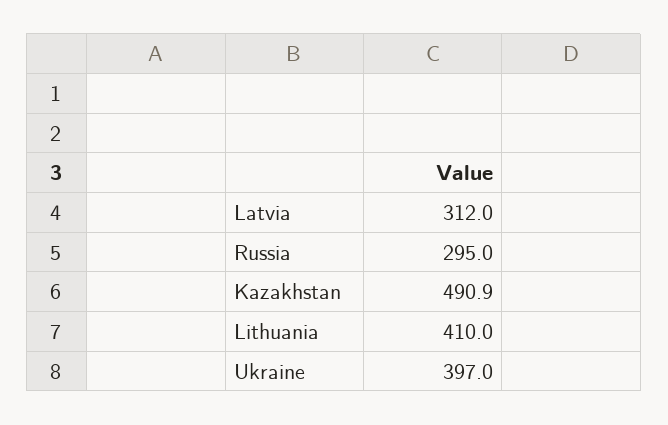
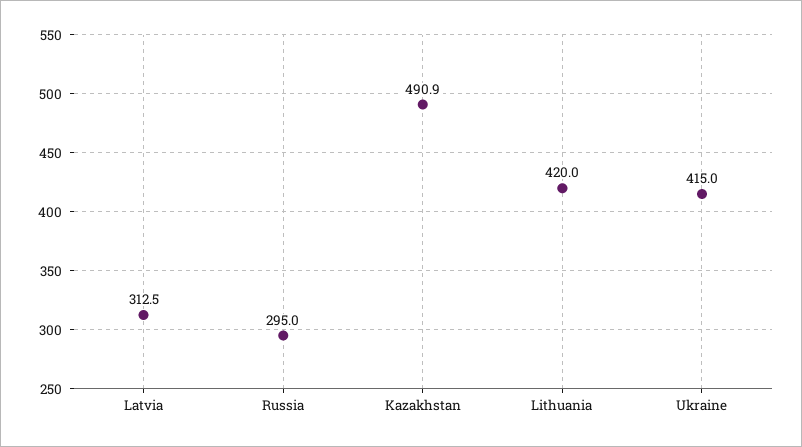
Latvia: 312 -> 312.5
Lithuania: 410 -> 420
Ukraine: 397 -> 415

